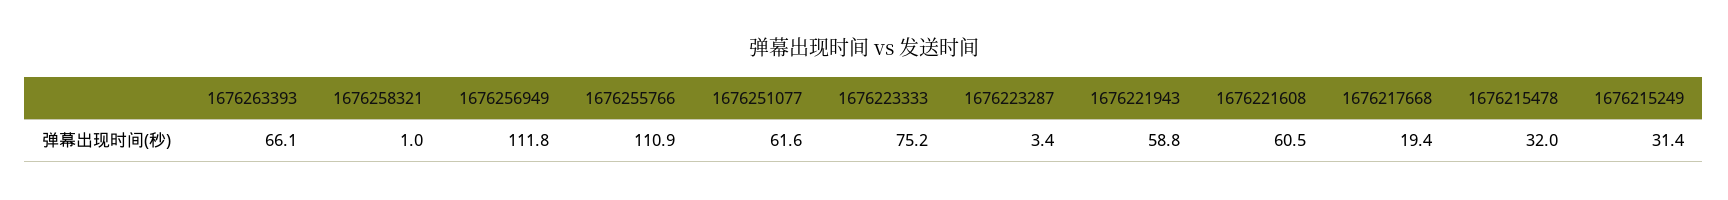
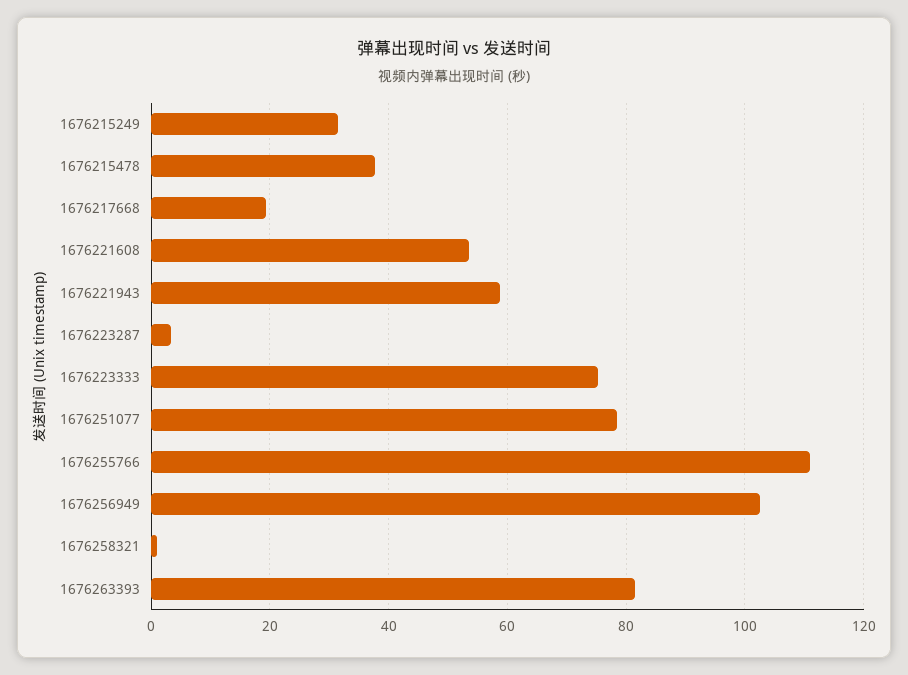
1676263393: 66.1 -> 82
1676256949: 111.8 -> 102
1676251077: 61.6 -> 78
1676221608: 60.5 -> 54
1676215478: 32 -> 38

